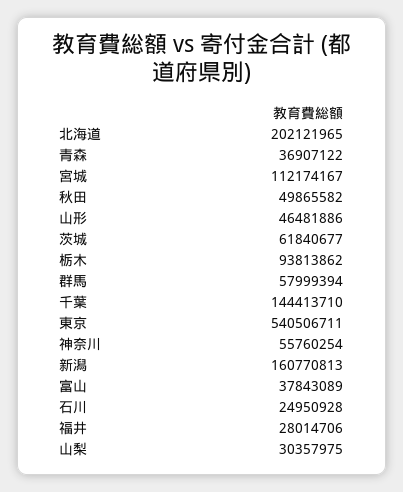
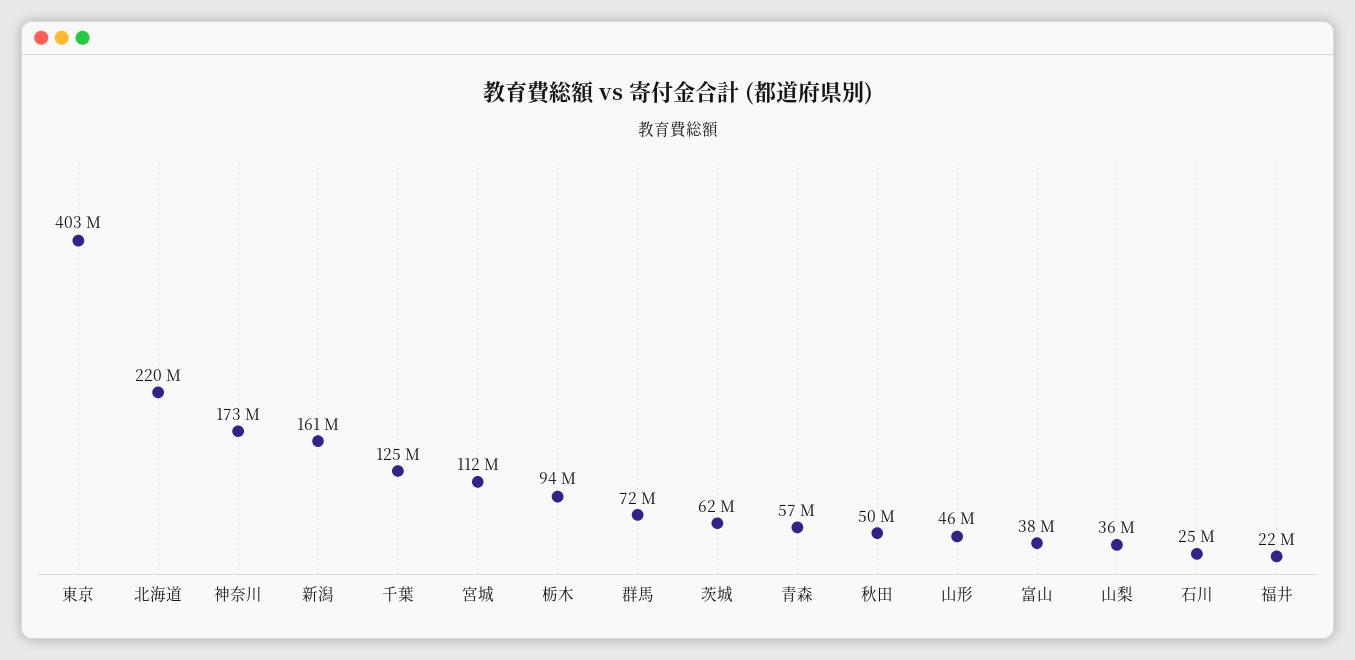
北海道: 202121965 -> 220000000
青森: 36907122 -> 57000000
群馬: 57999394 -> 72000000
千葉: 144413710 -> 125000000
東京: 540506711 -> 403000000
神奈川: 55760254 -> 173000000
福井: 28014706 -> 22000000
山梨: 30357975 -> 36000000

